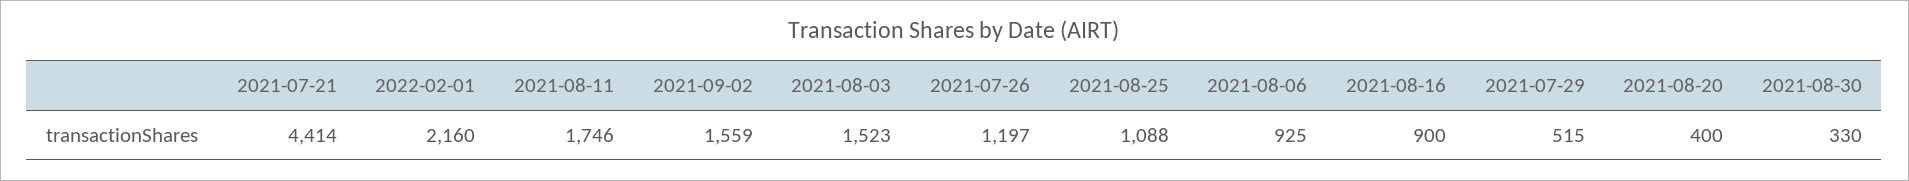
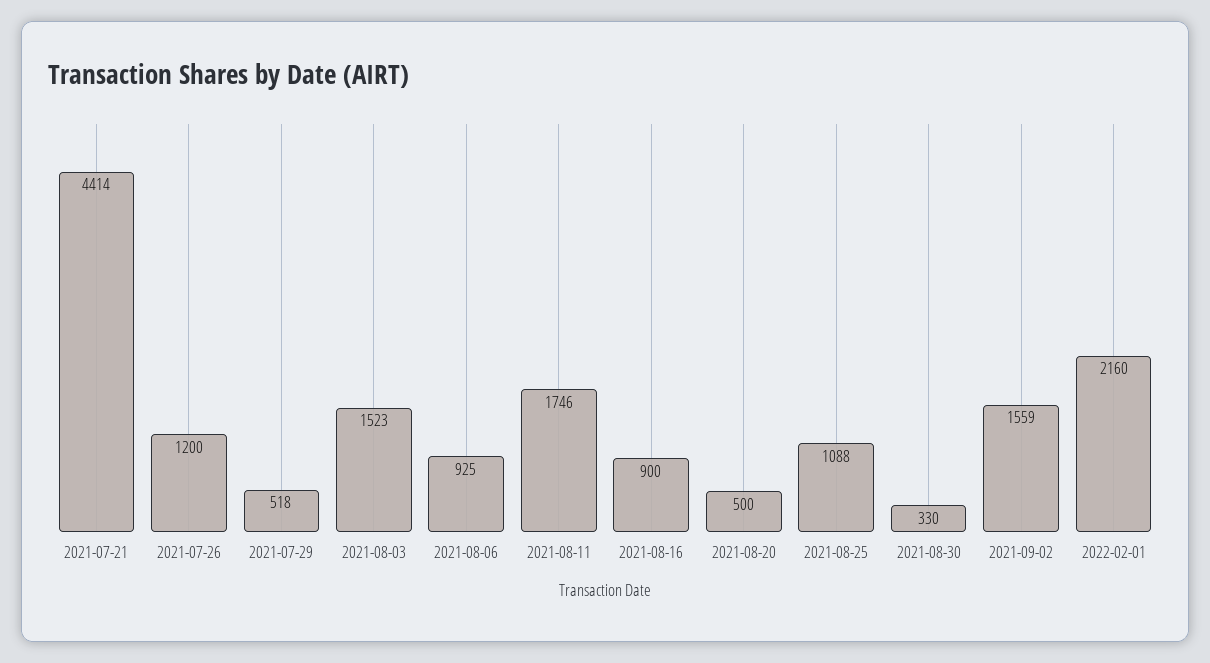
2021-07-26: 1197 -> 1200
2021-07-29: 515 -> 518
2021-08-20: 400 -> 500

